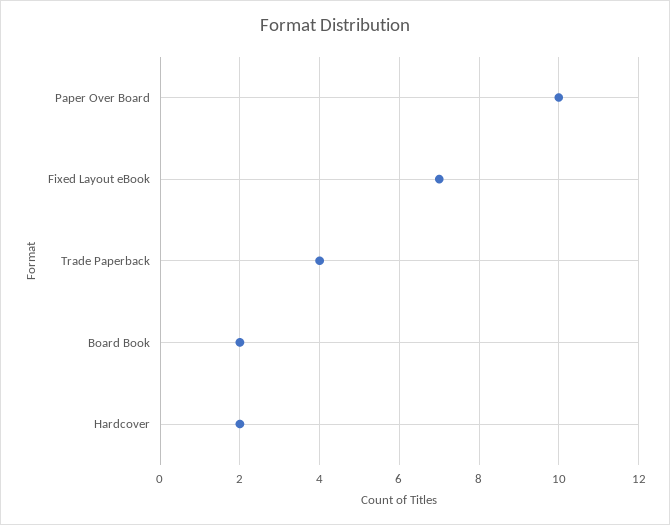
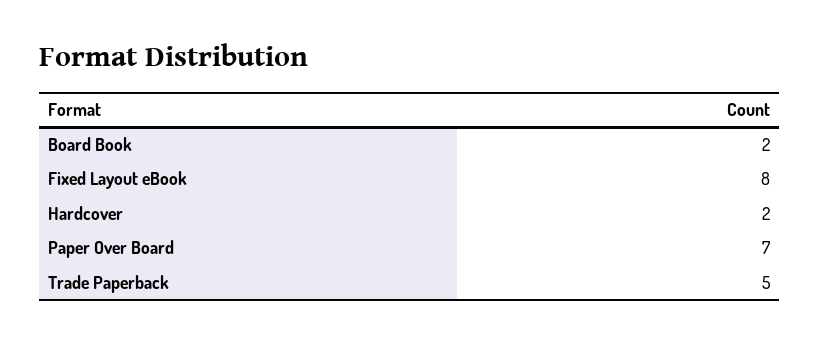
Paper Over Board: 10 -> 7
Fixed Layout eBook: 7 -> 8
Trade Paperback: 4 -> 5

